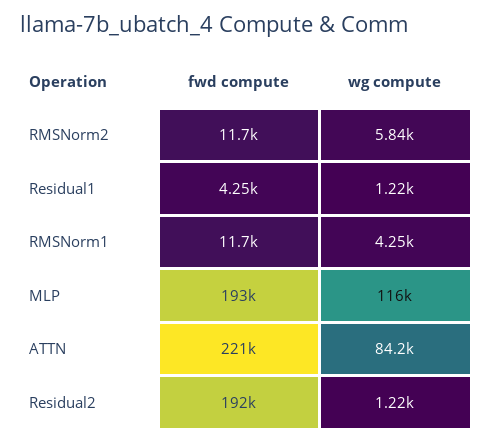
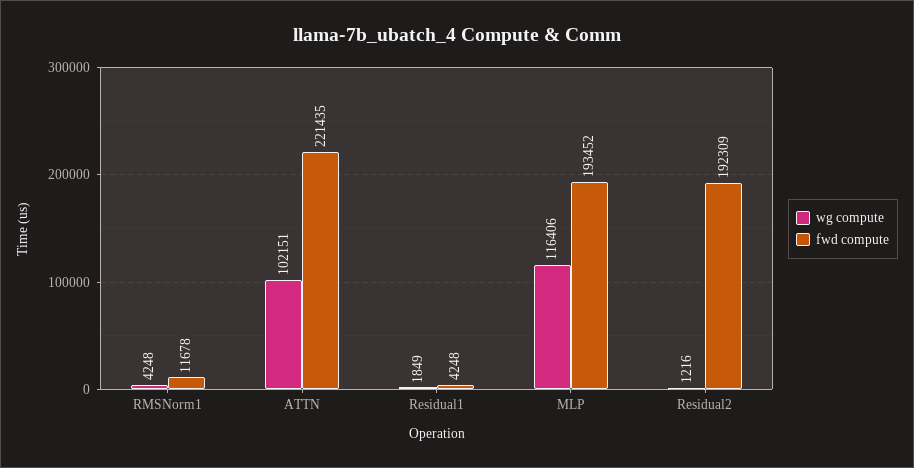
fwd compute, RMSNorm2: 11700 -> none
wg compute, RMSNorm2: 5840 -> none
wg compute, Residual1: 1220 -> 1849
wg compute, ATTN: 84200 -> 102151

